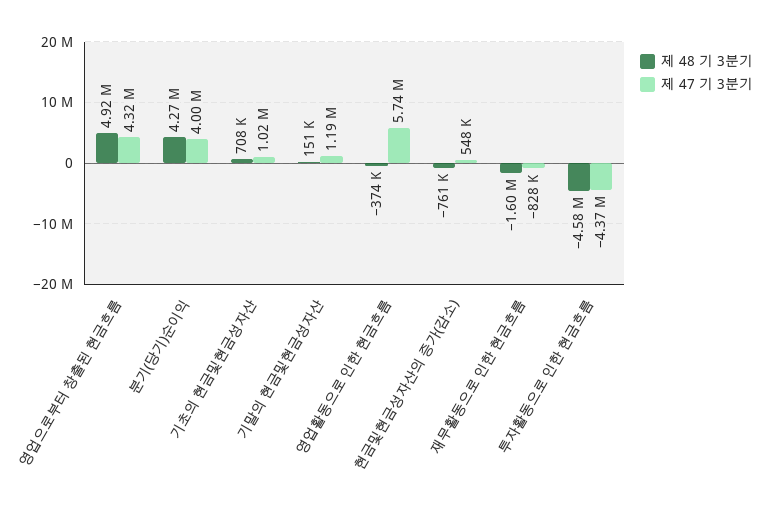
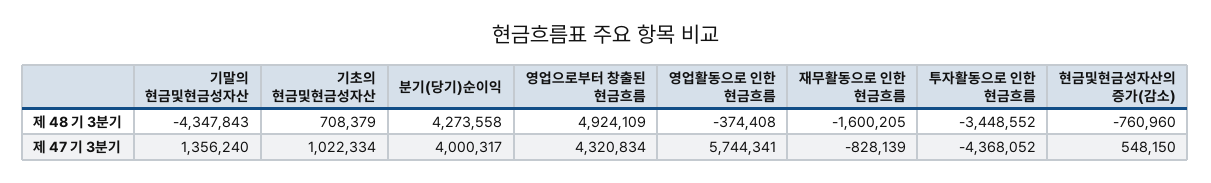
제 48 기 3분기, 기말의 현금및현금성자산: 151000 -> -4347843
제 47 기 3분기, 기말의 현금및현금성자산: 1190000 -> 1356240
제 48 기 3분기, 투자활동으로 인한 현금흐름: -4580000 -> -3448552

